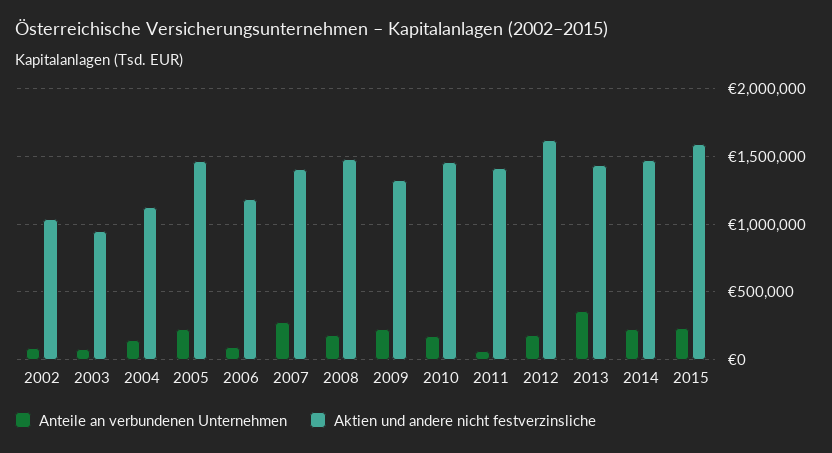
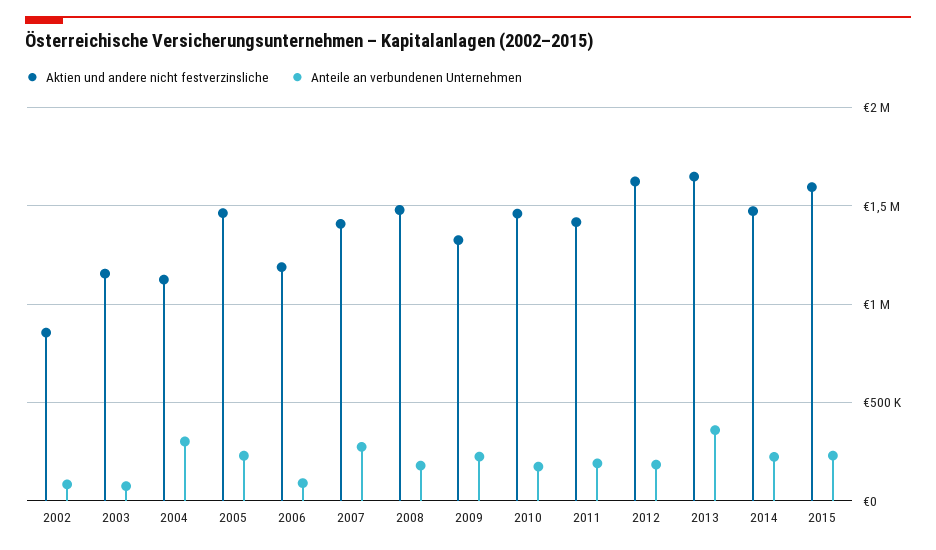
Aktien und andere nicht festverzinsliche, 2002: 1050000 -> 850000
Aktien und andere nicht festverzinsliche, 2003: 950000 -> 1150000
Anteile an verbundenen Unternehmen, 2004: 150000 -> 300000
Anteile an verbundenen Unternehmen, 2011: 50000 -> 200000
Aktien und andere nicht festverzinsliche, 2013: 1450000 -> 1650000

